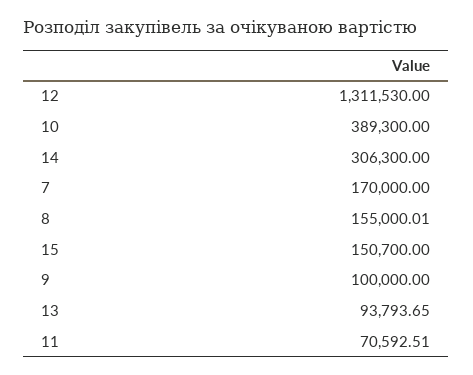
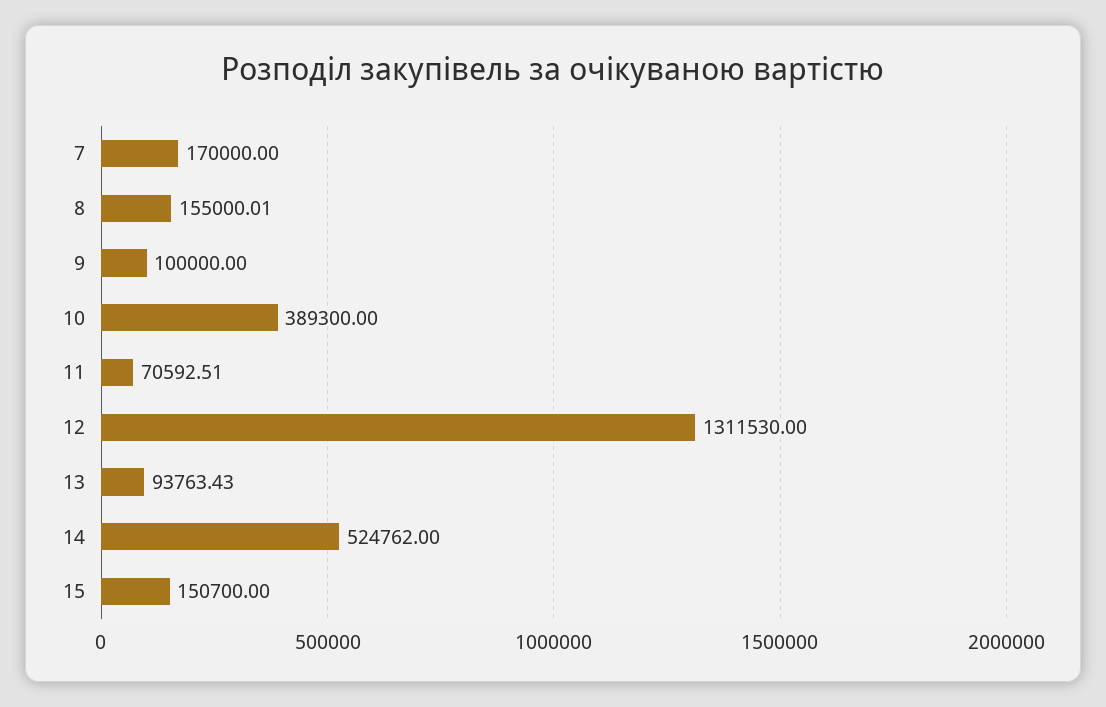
14: 306300 -> 524762
13: 93793.65 -> 93763.43

